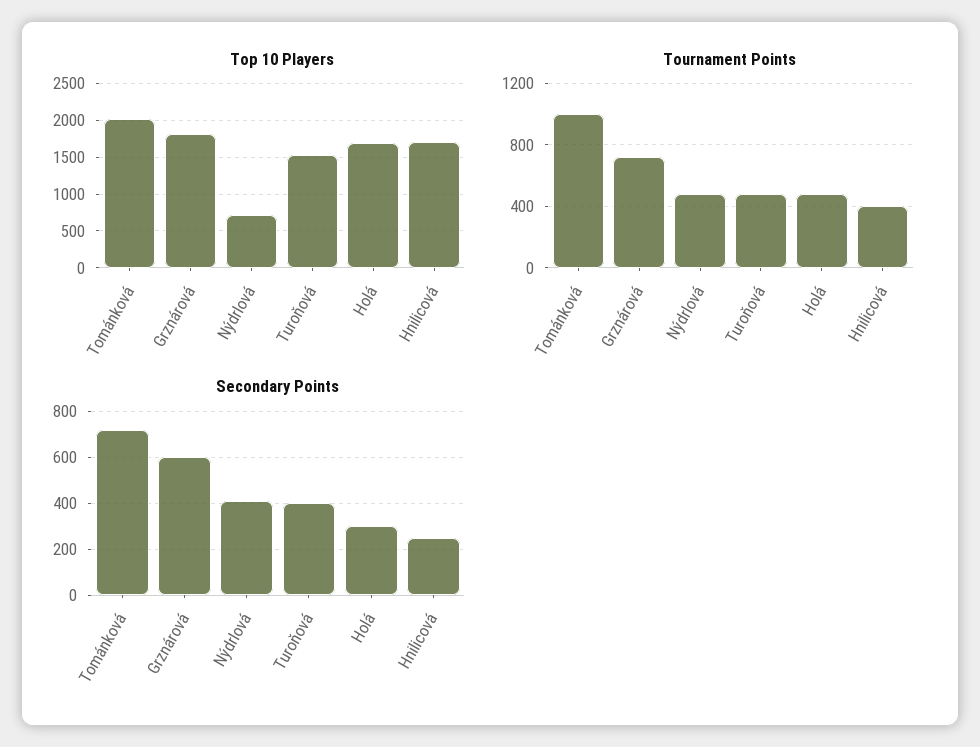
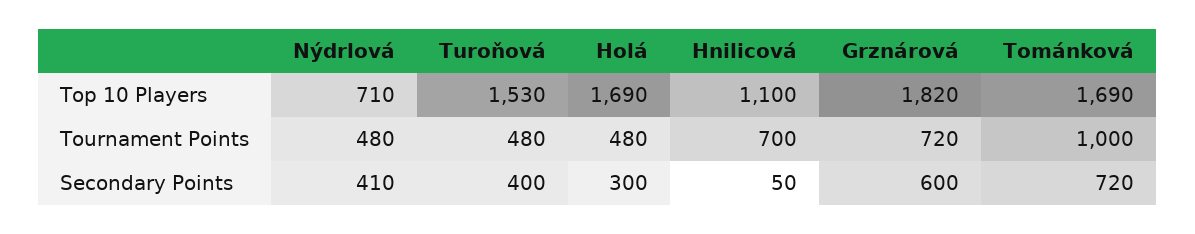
Top 10 Players, Tománková: 2000 -> 1690
Top 10 Players, Hnilicová: 1700 -> 1100
Tournament Points, Hnilicová: 400 -> 700
Secondary Points, Hnilicová: 250 -> 50

